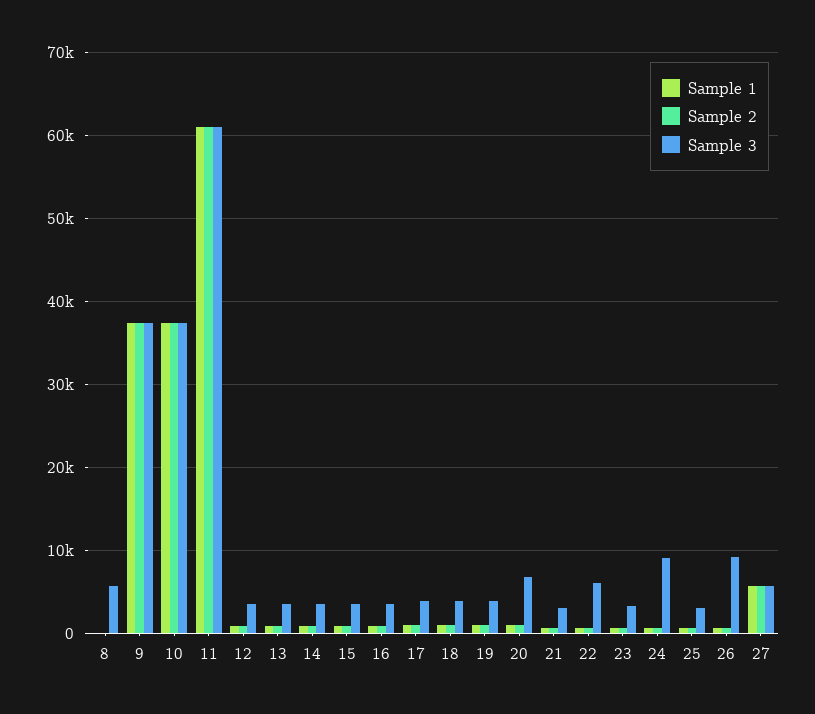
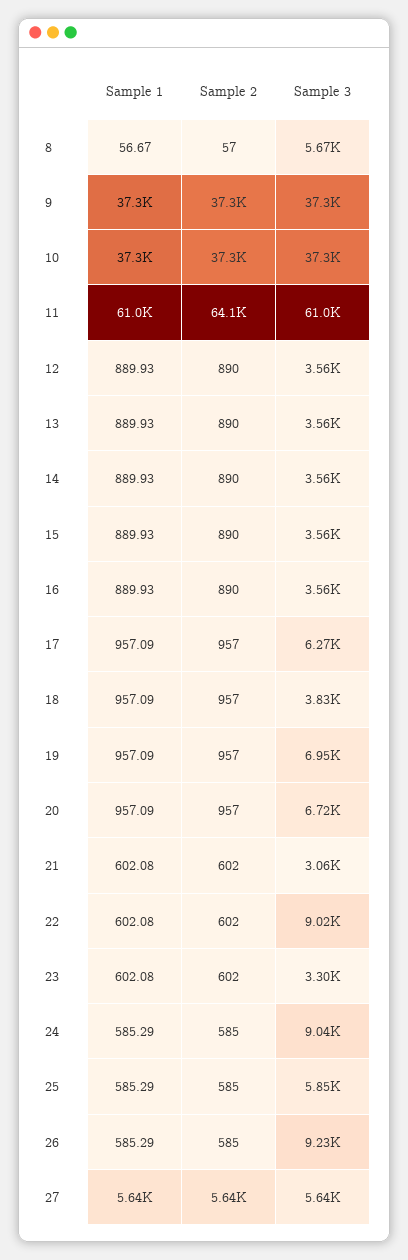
Sample 2, 11: 61000 -> 64100
Sample 3, 17: 4000 -> 6270
Sample 3, 19: 4000 -> 6950
Sample 3, 22: 6000 -> 9020
Sample 3, 25: 3000 -> 5850

